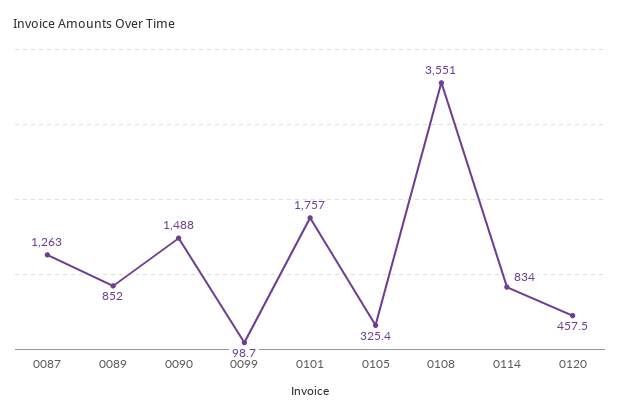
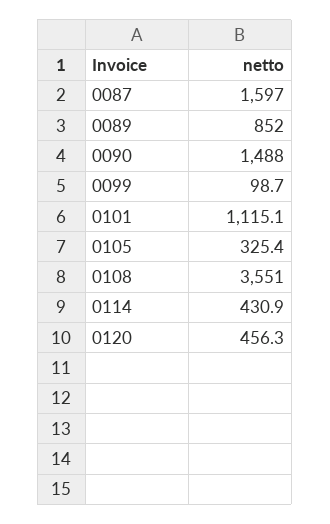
0087: 1263 -> 1597
0101: 1757 -> 1115.1
0114: 834 -> 430.9
0120: 457.5 -> 456.3

